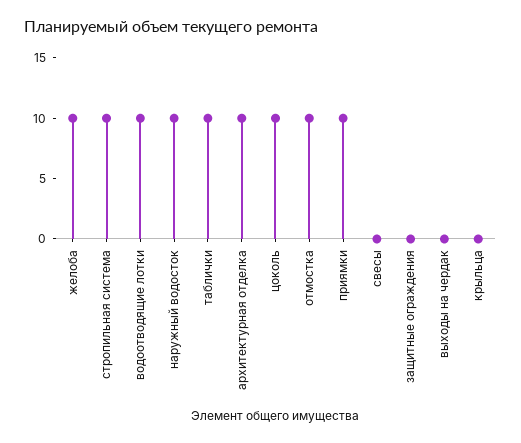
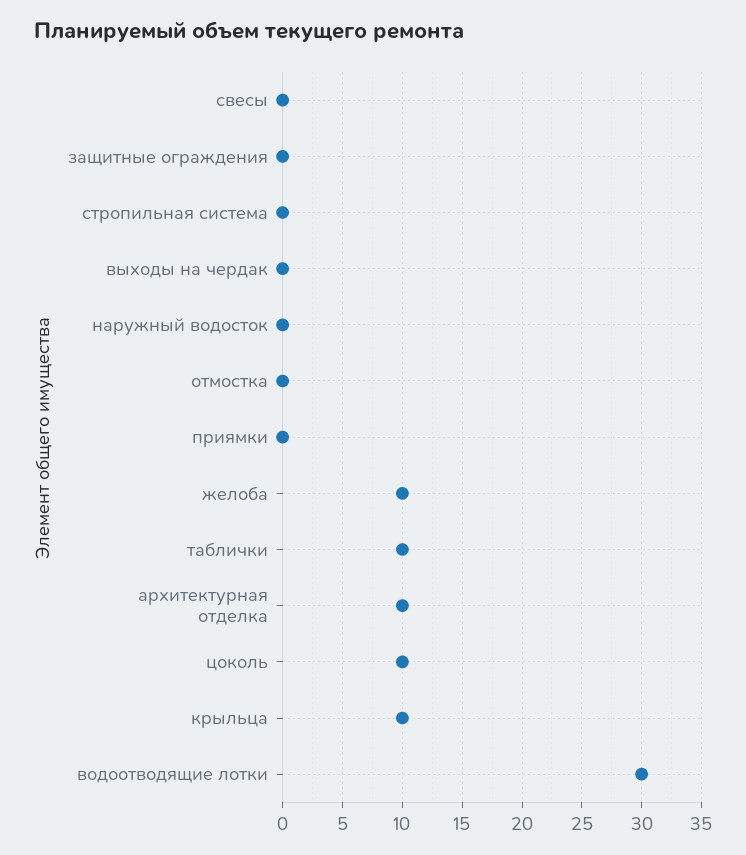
стропильная система: 10 -> 0
водоотводящие лотки: 10 -> 30
наружный водосток: 10 -> 0
отмостка: 10 -> 0
приямки: 10 -> 0
крыльца: 0 -> 10

